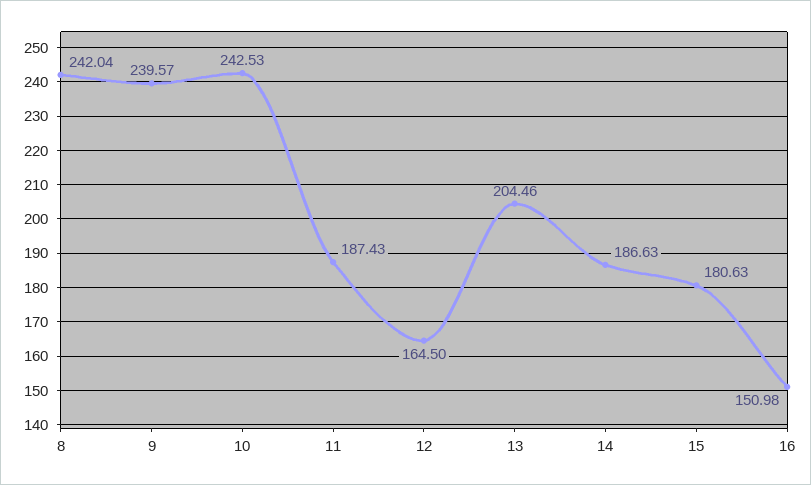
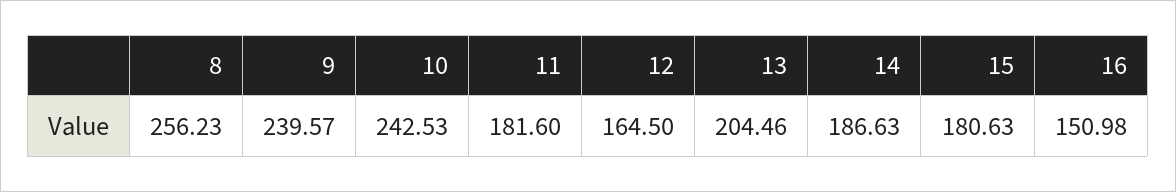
8: 242.04 -> 256.23
11: 187.43 -> 181.6

